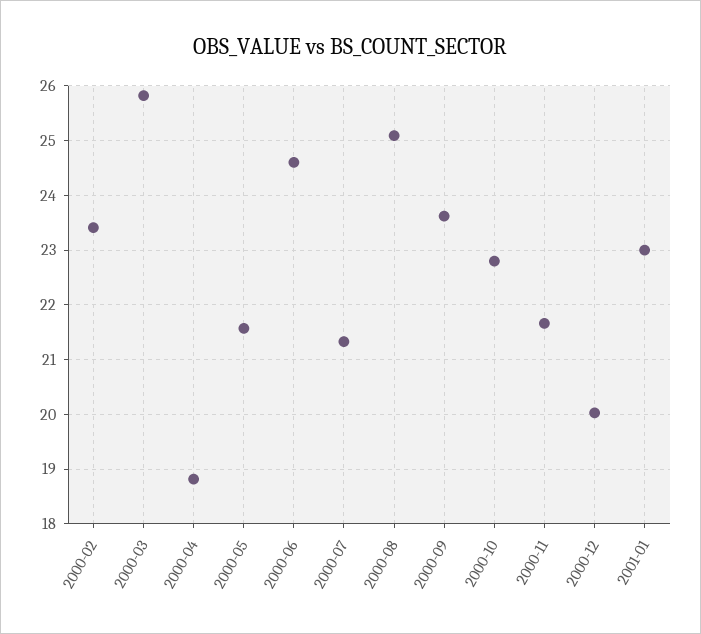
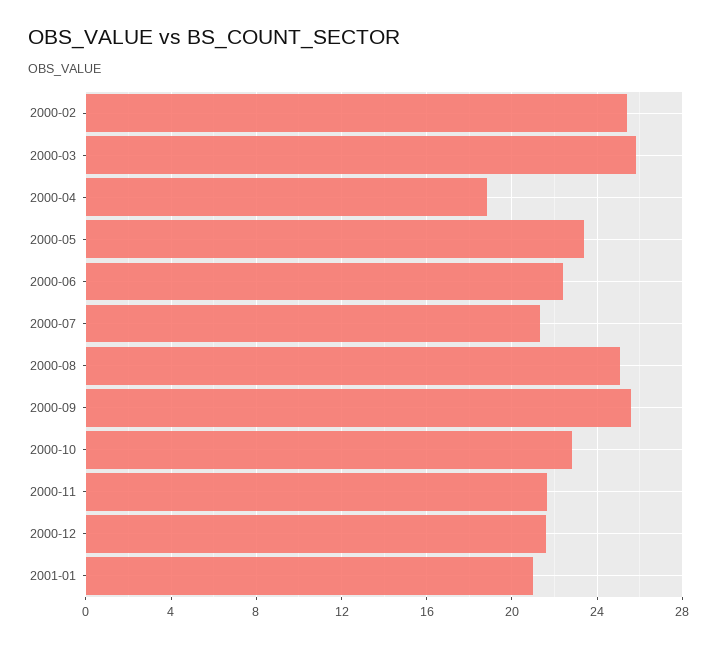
2000-02: 23.4 -> 25.5
2000-05: 21.6 -> 23.5
2000-06: 24.6 -> 22.5
2000-09: 23.6 -> 25.5
2000-12: 20 -> 21.5
2001-01: 23 -> 21

